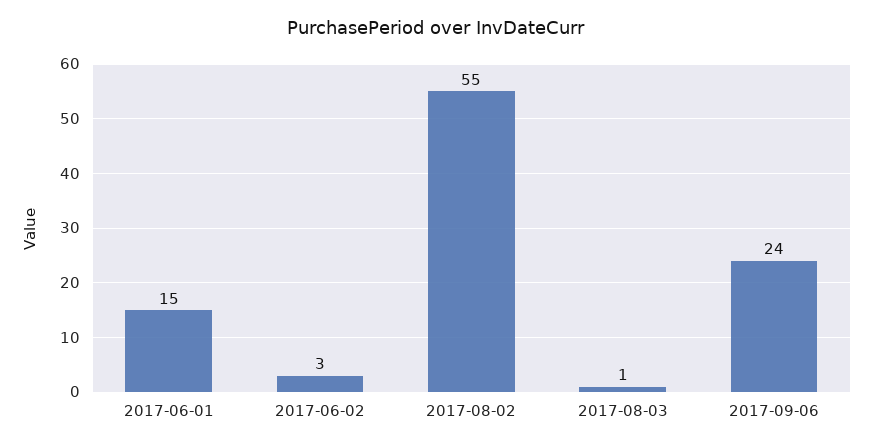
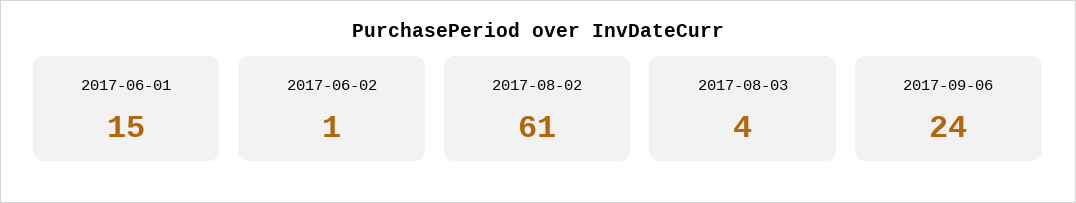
2017-06-02: 3 -> 1
2017-08-02: 55 -> 61
2017-08-03: 1 -> 4

